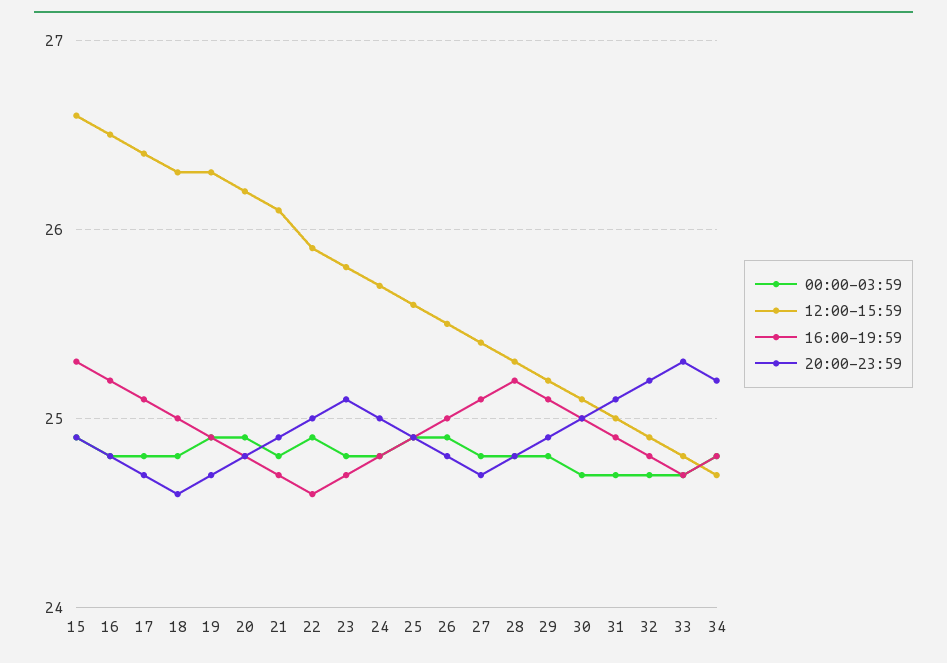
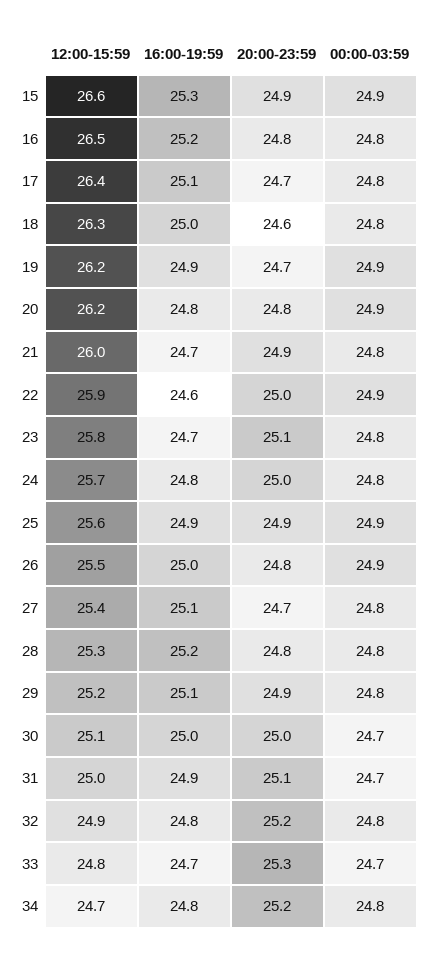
12:00-15:59, 19: 26.3 -> 26.2
12:00-15:59, 21: 26.1 -> 26
00:00-03:59, 32: 24.7 -> 24.8

